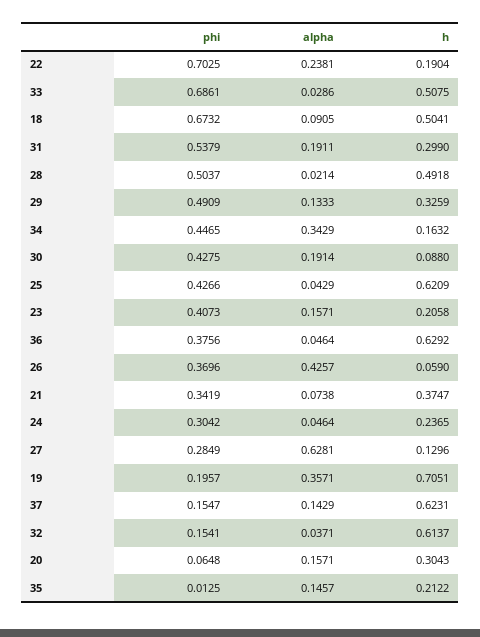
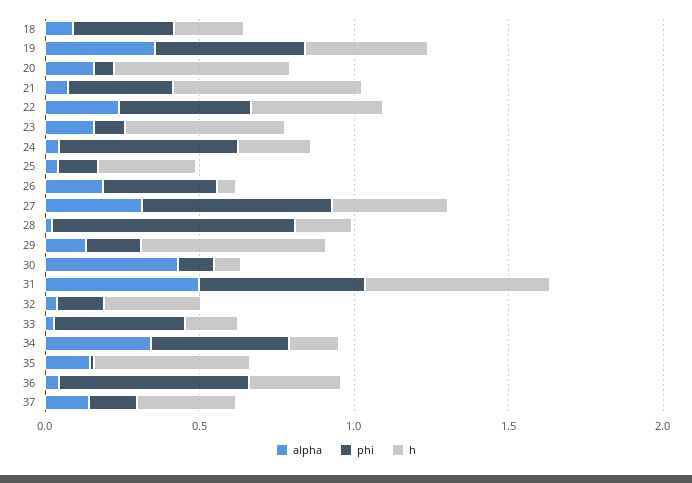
phi, 22: 0.7025 -> 0.4
h, 22: 0.1904 -> 0.4
phi, 33: 0.6861 -> 0.4
h, 33: 0.5075 -> 0.2
phi, 18: 0.6732 -> 0.3
h, 18: 0.5041 -> 0.2
alpha, 31: 0.1911 -> 0.5
h, 31: 0.299 -> 0.6
phi, 28: 0.5037 -> 0.8
h, 28: 0.4918 -> 0.2
phi, 29: 0.4909 -> 0.2
h, 29: 0.3259 -> 0.6
phi, 30: 0.4275 -> 0.1
alpha, 30: 0.1914 -> 0.4
phi, 25: 0.4266 -> 0.1
h, 25: 0.6209 -> 0.3
phi, 23: 0.4073 -> 0.1
h, 23: 0.2058 -> 0.5
phi, 36: 0.3756 -> 0.6
h, 36: 0.6292 -> 0.3
alpha, 26: 0.4257 -> 0.2
h, 21: 0.3747 -> 0.6
phi, 24: 0.3042 -> 0.6
phi, 27: 0.2849 -> 0.6
alpha, 27: 0.6281 -> 0.3
h, 27: 0.1296 -> 0.4
phi, 19: 0.1957 -> 0.5
h, 19: 0.7051 -> 0.4
h, 37: 0.6231 -> 0.3
h, 32: 0.6137 -> 0.3
h, 20: 0.3043 -> 0.6
h, 35: 0.2122 -> 0.5

